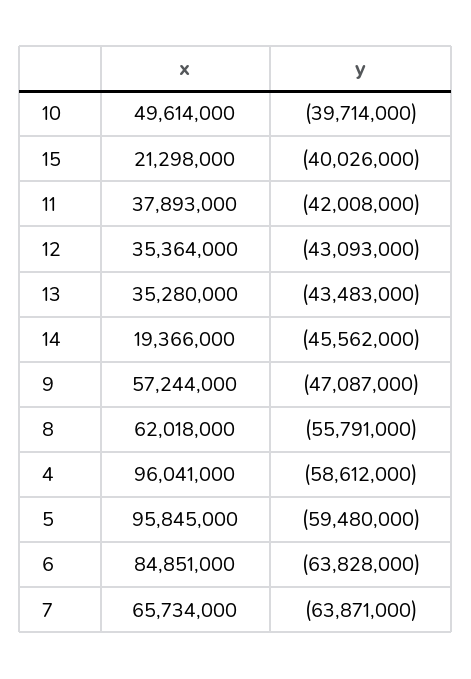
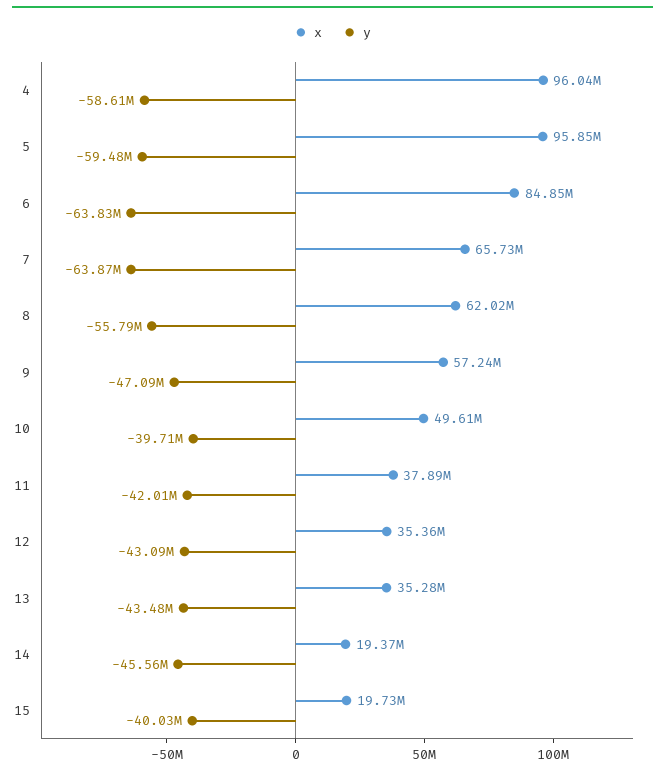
x, 15: 21298000 -> 19730000

